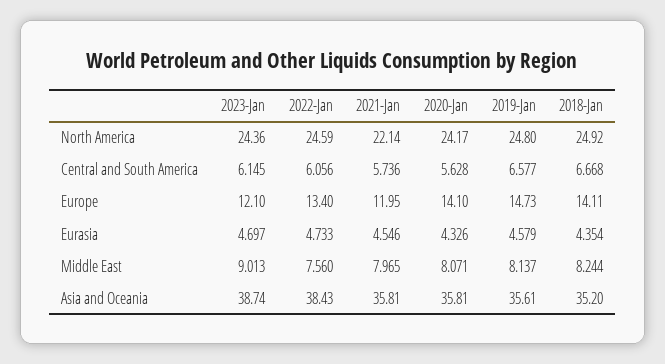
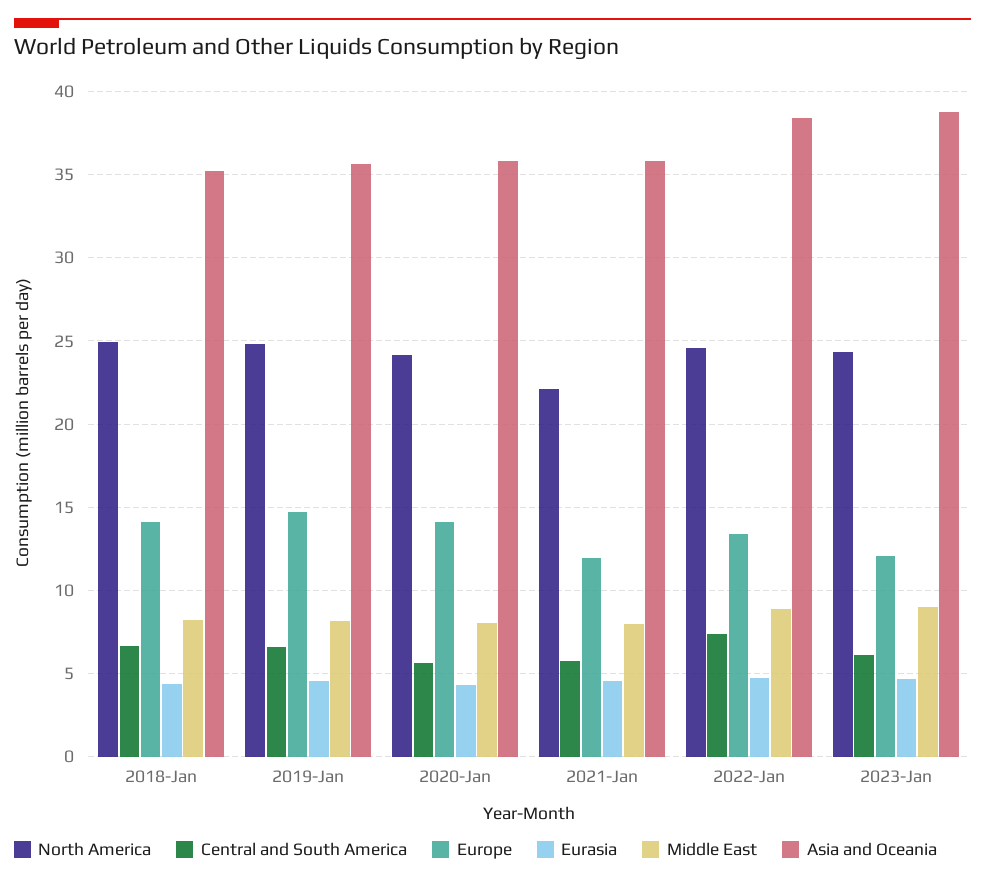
Central and South America, 2022-Jan: 6.056 -> 7.5
Middle East, 2022-Jan: 7.56 -> 9

